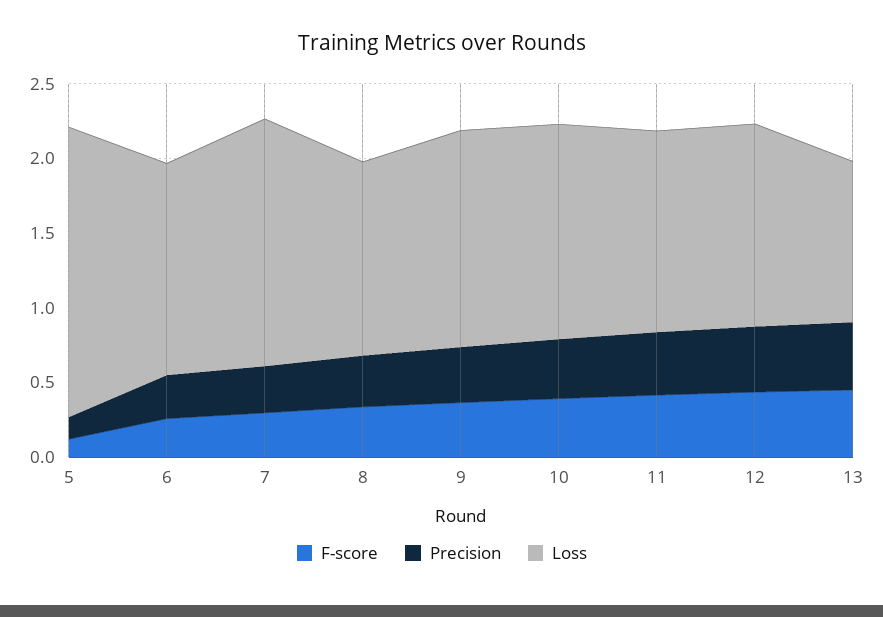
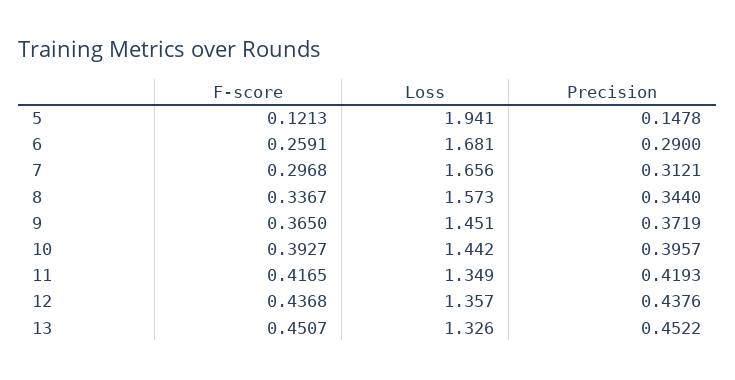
Loss, 6: 1.4 -> 1.681
Loss, 8: 1.3 -> 1.573
Loss, 13: 1.1 -> 1.326

